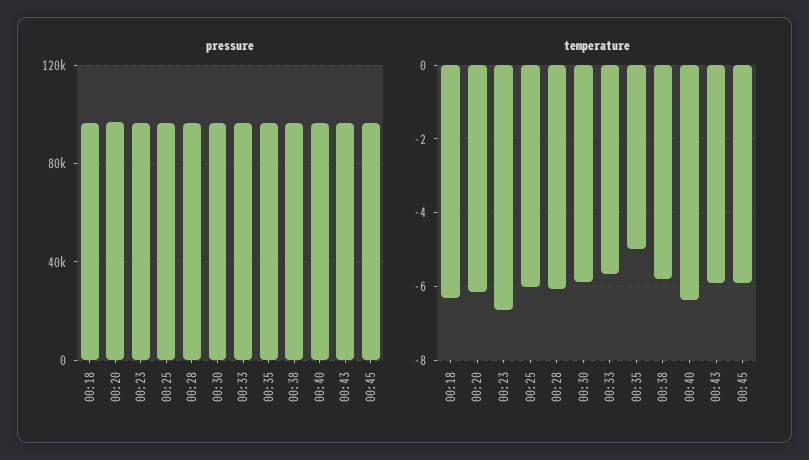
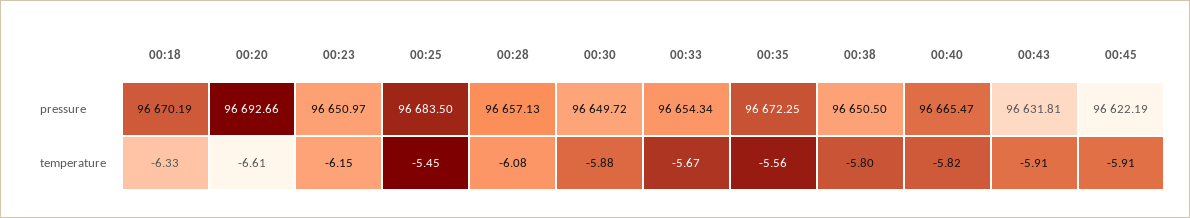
temperature, 00:20: -6.2 -> -6.61
temperature, 00:23: -6.6 -> -6.15
temperature, 00:25: -6 -> -5.45
temperature, 00:35: -5 -> -5.56
temperature, 00:40: -6.4 -> -5.82

